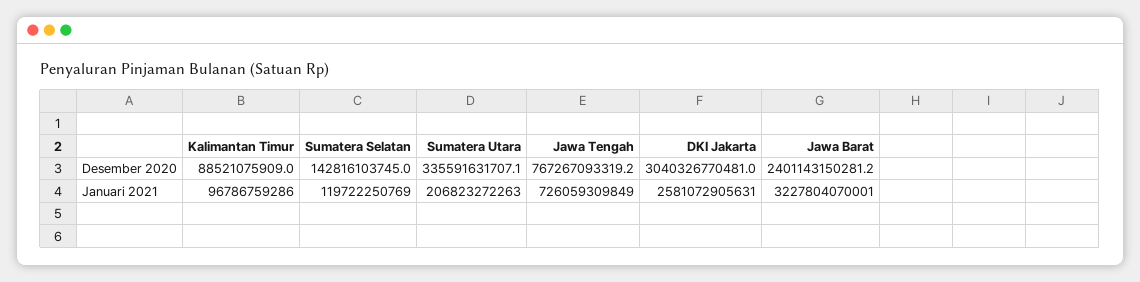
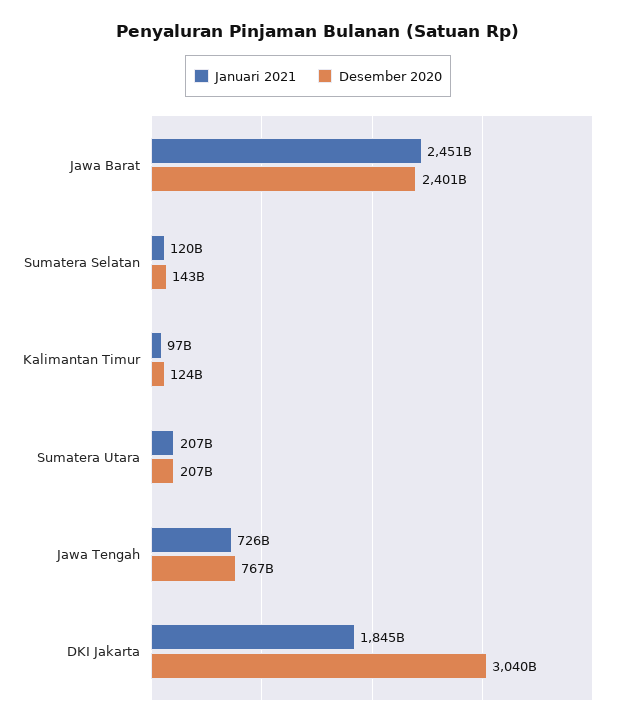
Desember 2020, Kalimantan Timur: 88521075909 -> 124000000000
Desember 2020, Sumatera Utara: 335591631707.1 -> 207000000000
Januari 2021, DKI Jakarta: 2581072905631 -> 1845000000000
Januari 2021, Jawa Barat: 3227804070001 -> 2451000000000

